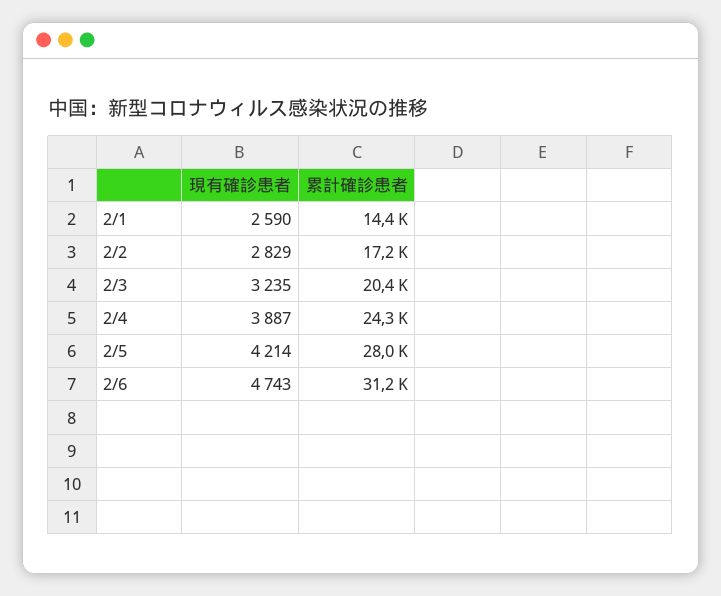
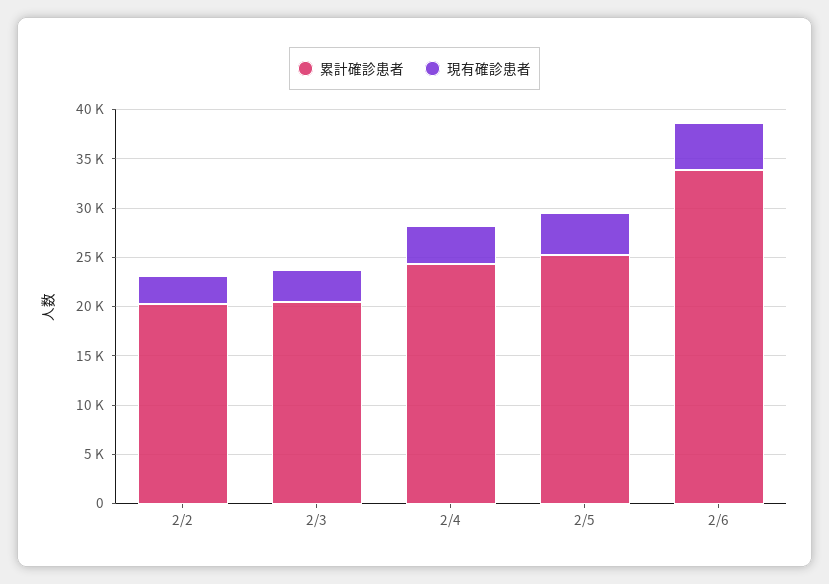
現有確診患者, 2/1: 2590 -> none
累計確診患者, 2/1: 14400 -> none
累計確診患者, 2/2: 17200 -> 20000
累計確診患者, 2/5: 28000 -> 25000
累計確診患者, 2/6: 31200 -> 34000

